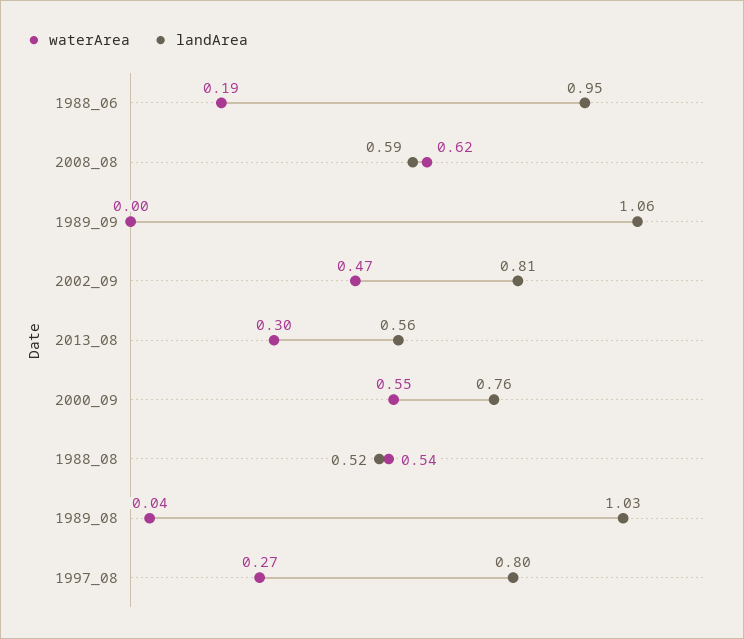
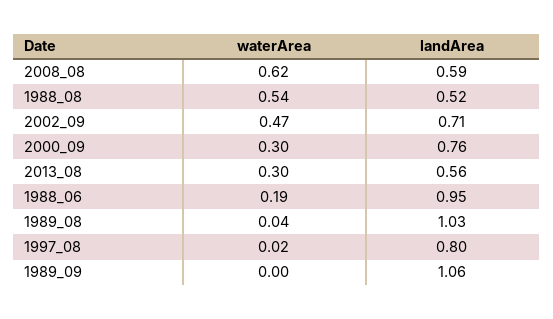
landArea, 2002_09: 0.81 -> 0.71
waterArea, 2000_09: 0.55 -> 0.3
waterArea, 1997_08: 0.27 -> 0.02

